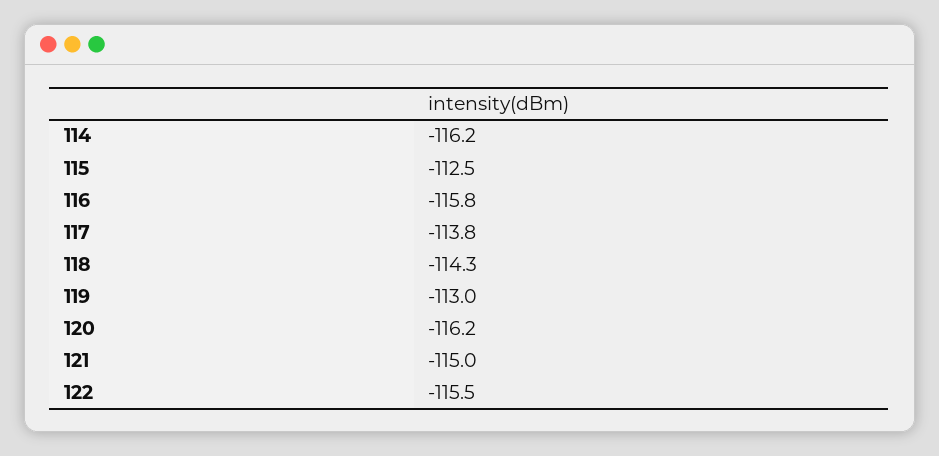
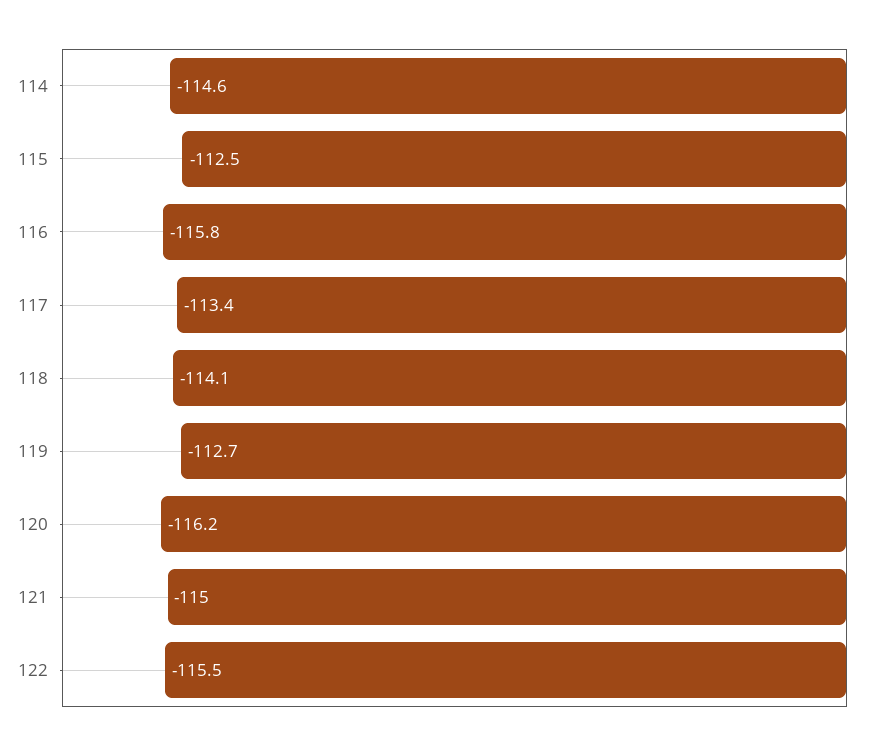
114: -116.2 -> -114.6
117: -113.8 -> -113.4
118: -114.3 -> -114.1
119: -113 -> -112.7

